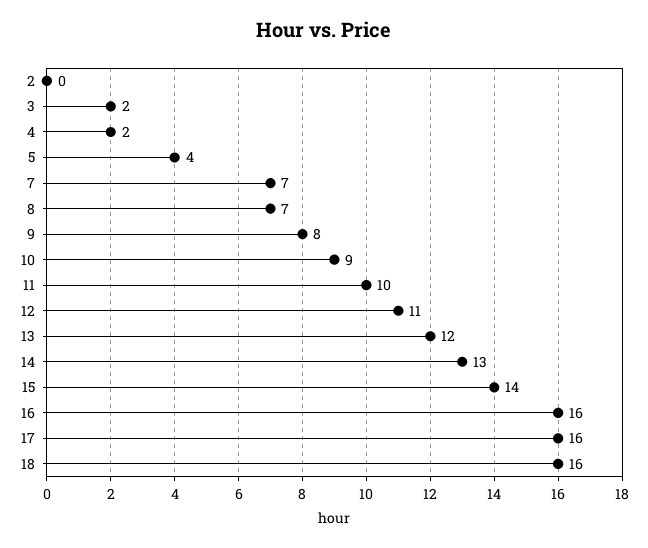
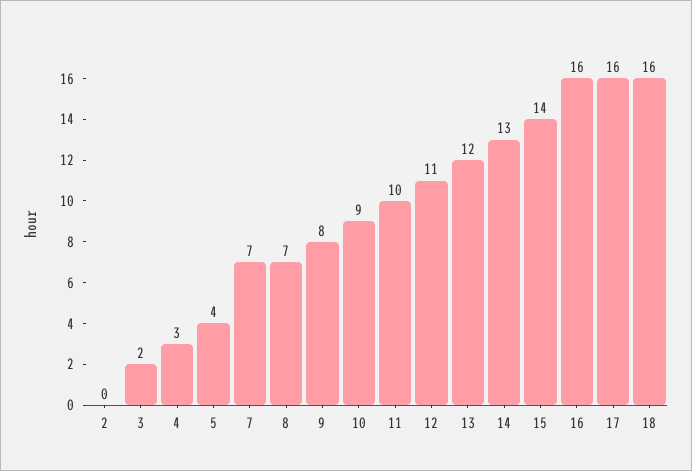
4: 2 -> 3

